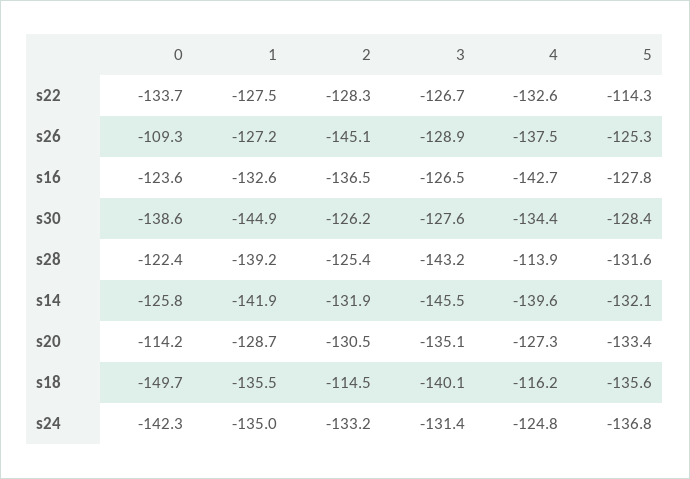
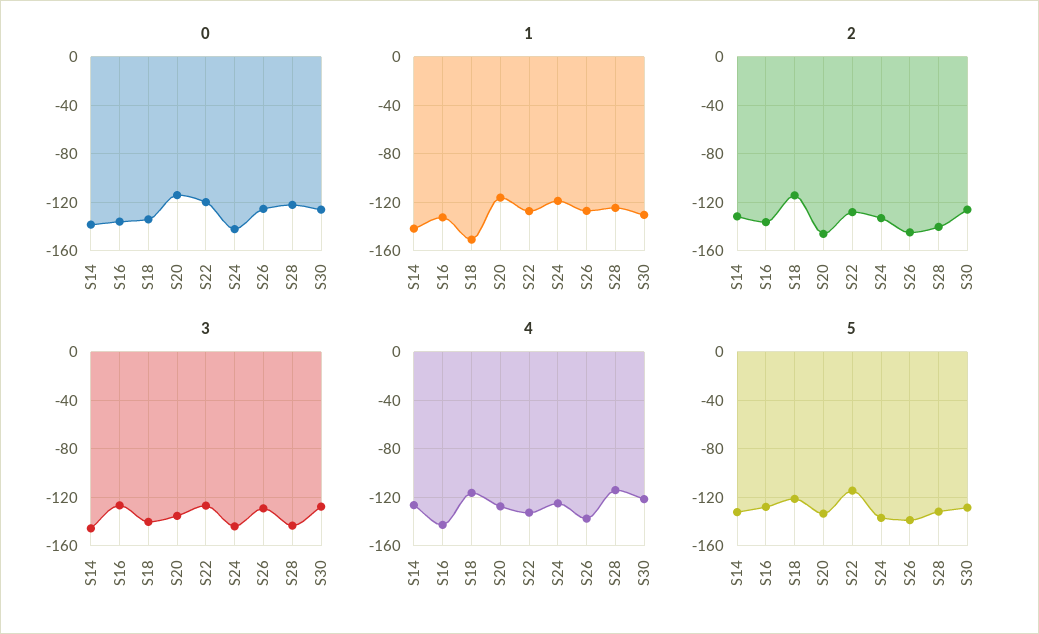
0, s22: -133.7 -> -120
0, s26: -109.3 -> -125
5, s26: -125.3 -> -140
0, s16: -123.6 -> -135
0, s30: -138.6 -> -125
1, s30: -144.9 -> -130
4, s30: -134.4 -> -120
1, s28: -139.2 -> -125
2, s28: -125.4 -> -140
0, s14: -125.8 -> -140
4, s14: -139.6 -> -125
1, s20: -128.7 -> -115
2, s20: -130.5 -> -145
0, s18: -149.7 -> -135
1, s18: -135.5 -> -150
5, s18: -135.6 -> -120
1, s24: -135 -> -120
3, s24: -131.4 -> -145

